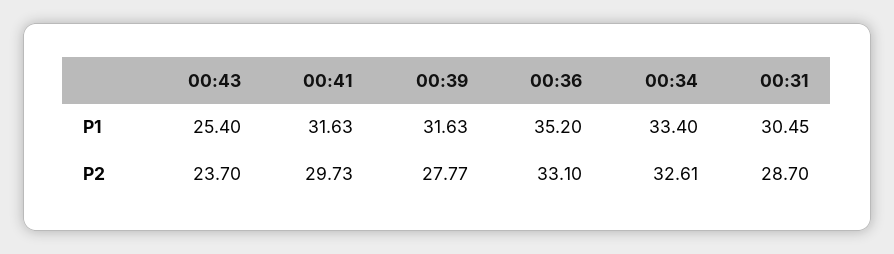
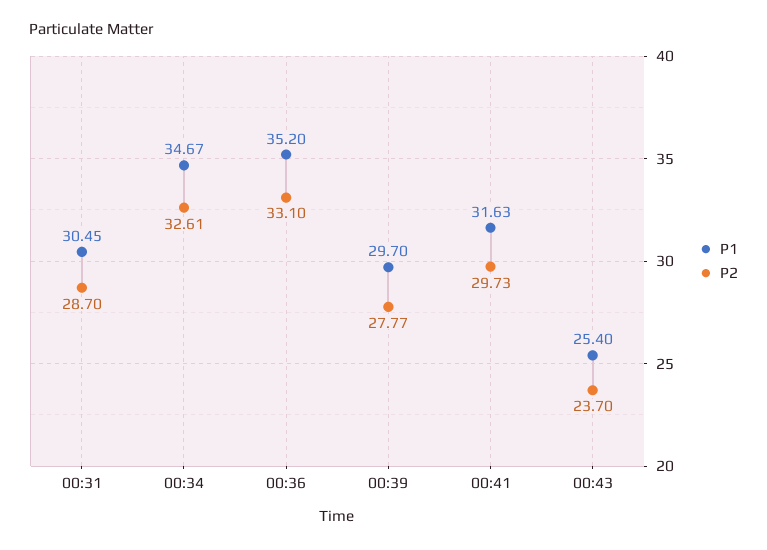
P1, 00:39: 31.63 -> 29.7
P1, 00:34: 33.4 -> 34.67

